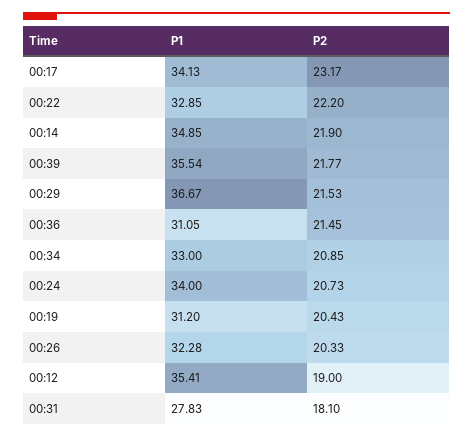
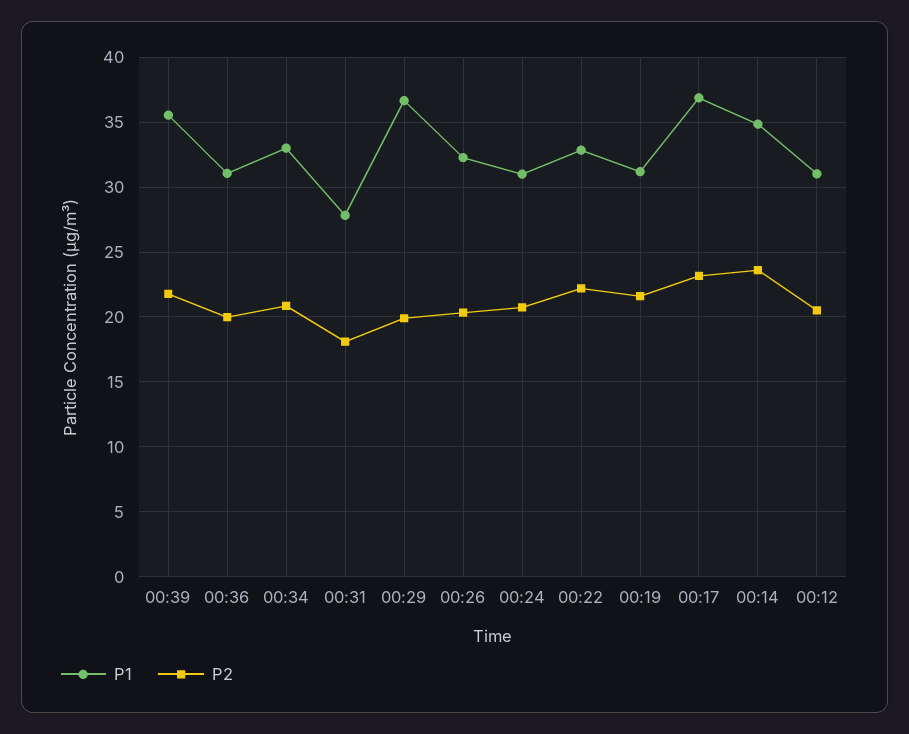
P1, 00:17: 34.13 -> 37
P2, 00:14: 21.9 -> 23.5
P2, 00:29: 21.53 -> 20
P2, 00:36: 21.45 -> 20
P1, 00:24: 34 -> 31
P2, 00:19: 20.43 -> 21.5
P1, 00:12: 35.41 -> 31
P2, 00:12: 19 -> 20.5

